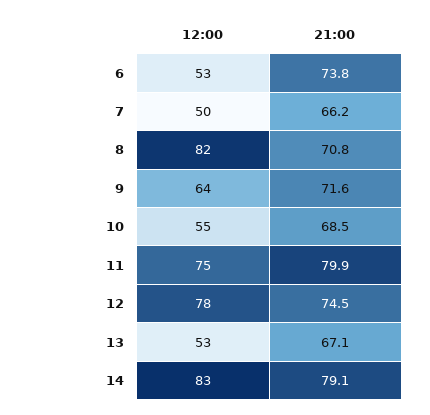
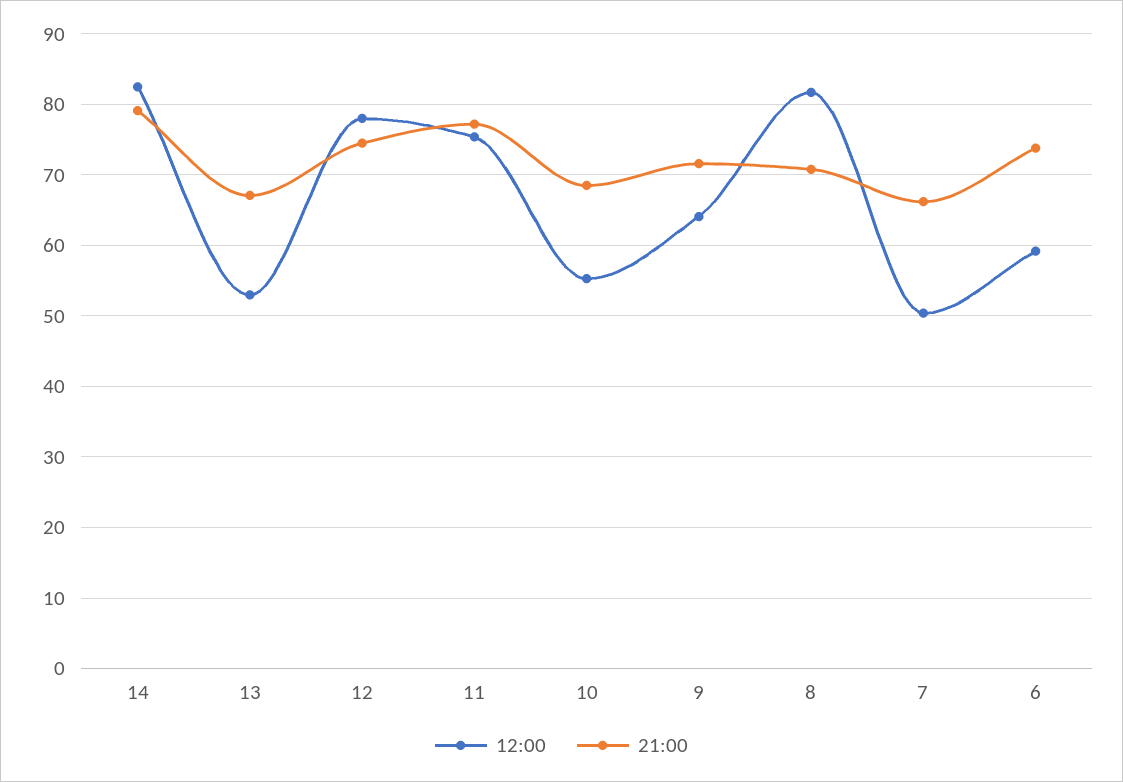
12:00, 6: 53 -> 59
21:00, 11: 79.9 -> 77

